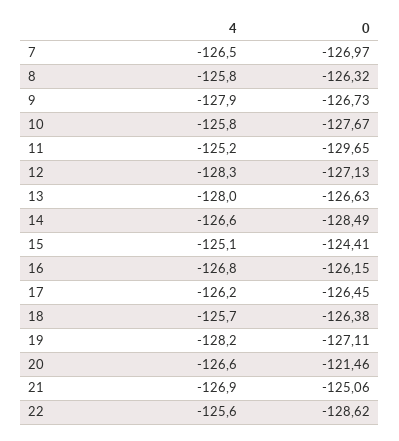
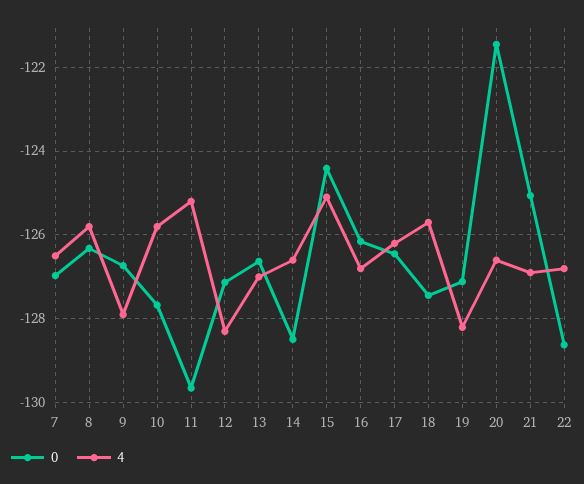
4, 13: -128 -> -127
0, 18: -126.38 -> -127.4
4, 22: -125.6 -> -126.8

